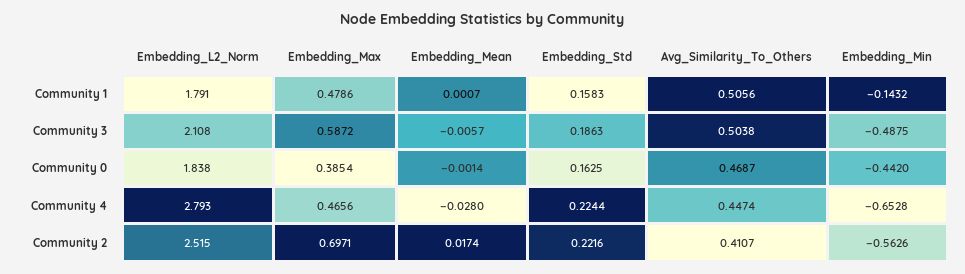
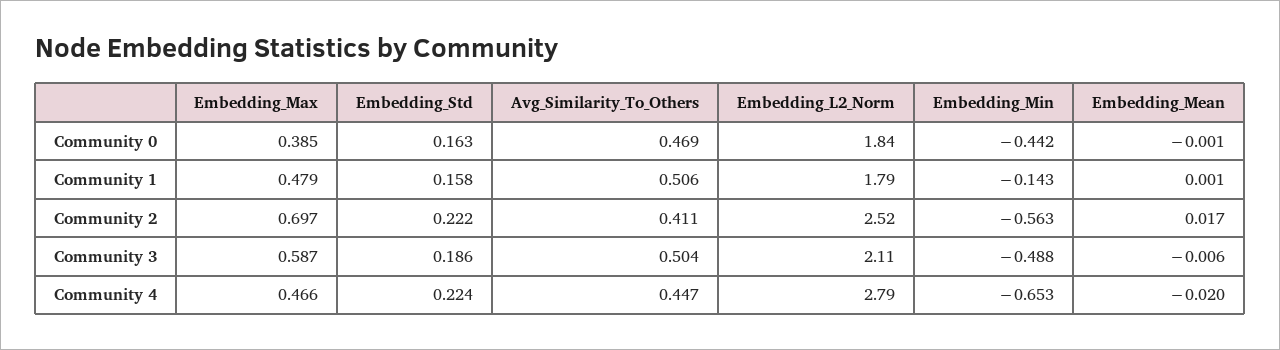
Embedding_Mean, Community 4: -0.028 -> -0.02

